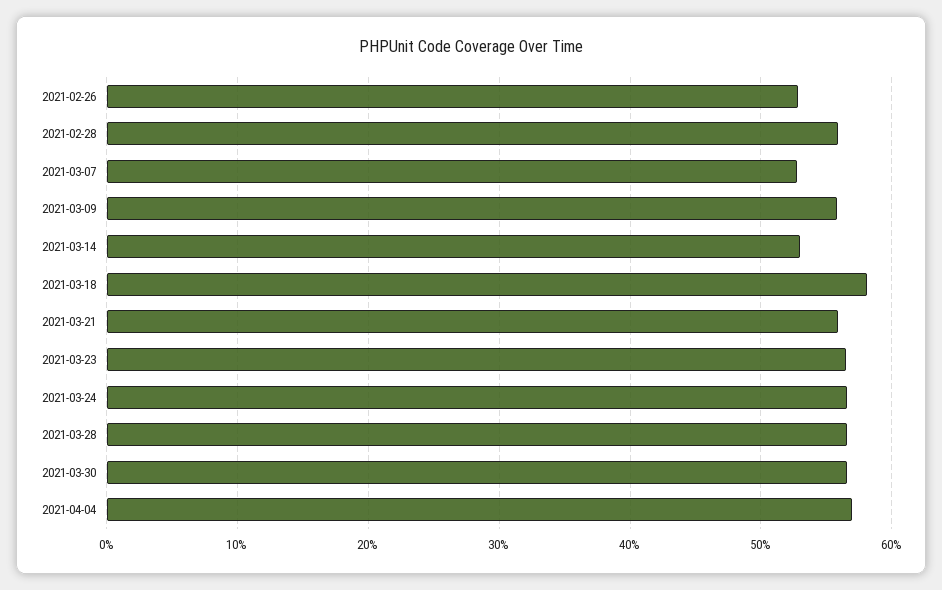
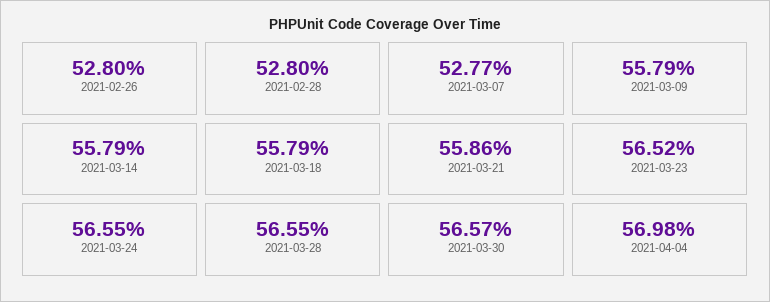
2021-02-28: 56 -> 52.8
2021-03-14: 53 -> 55.79
2021-03-18: 58 -> 55.79

